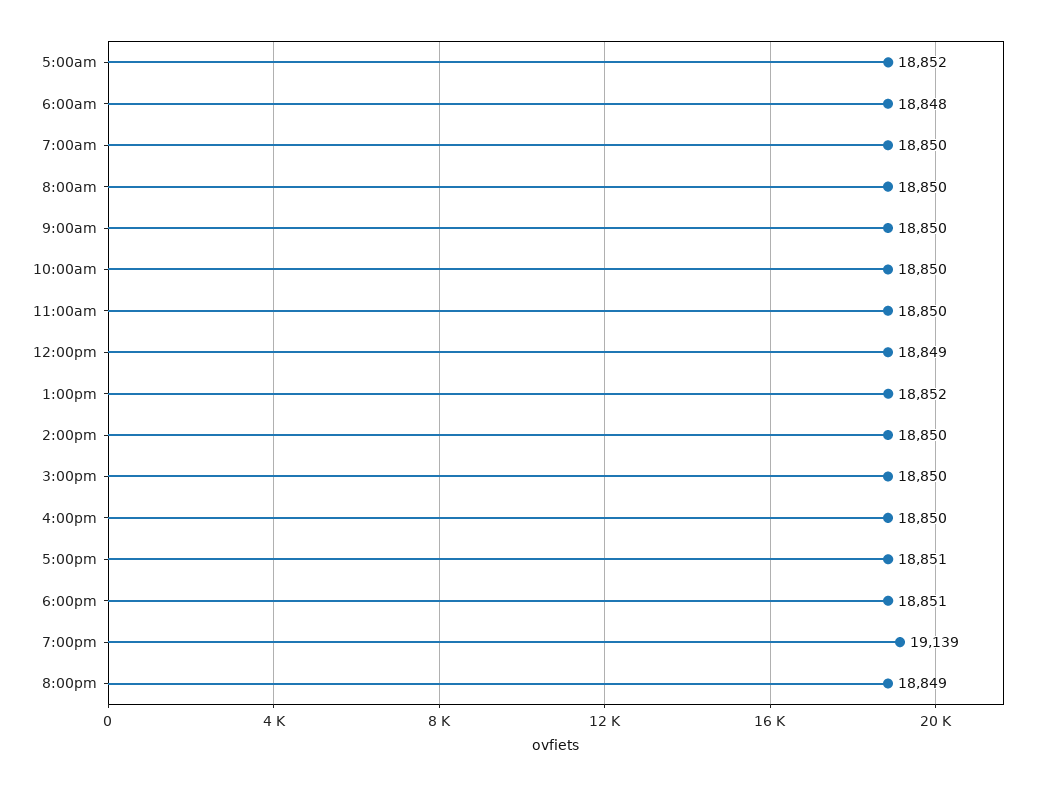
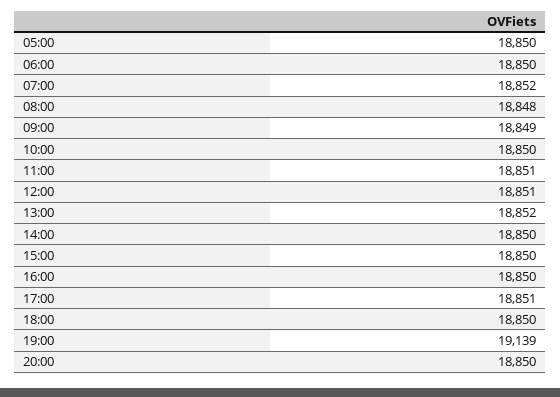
5:00am: 18852 -> 18850
6:00am: 18848 -> 18850
7:00am: 18850 -> 18852
8:00am: 18850 -> 18848
9:00am: 18850 -> 18849
11:00am: 18850 -> 18851
12:00pm: 18849 -> 18851
6:00pm: 18851 -> 18850
8:00pm: 18849 -> 18850

